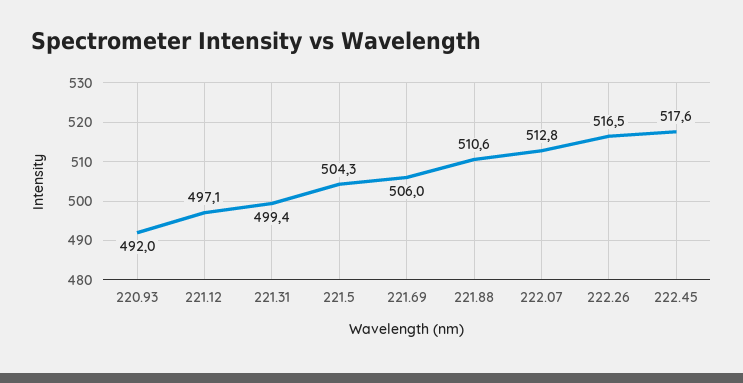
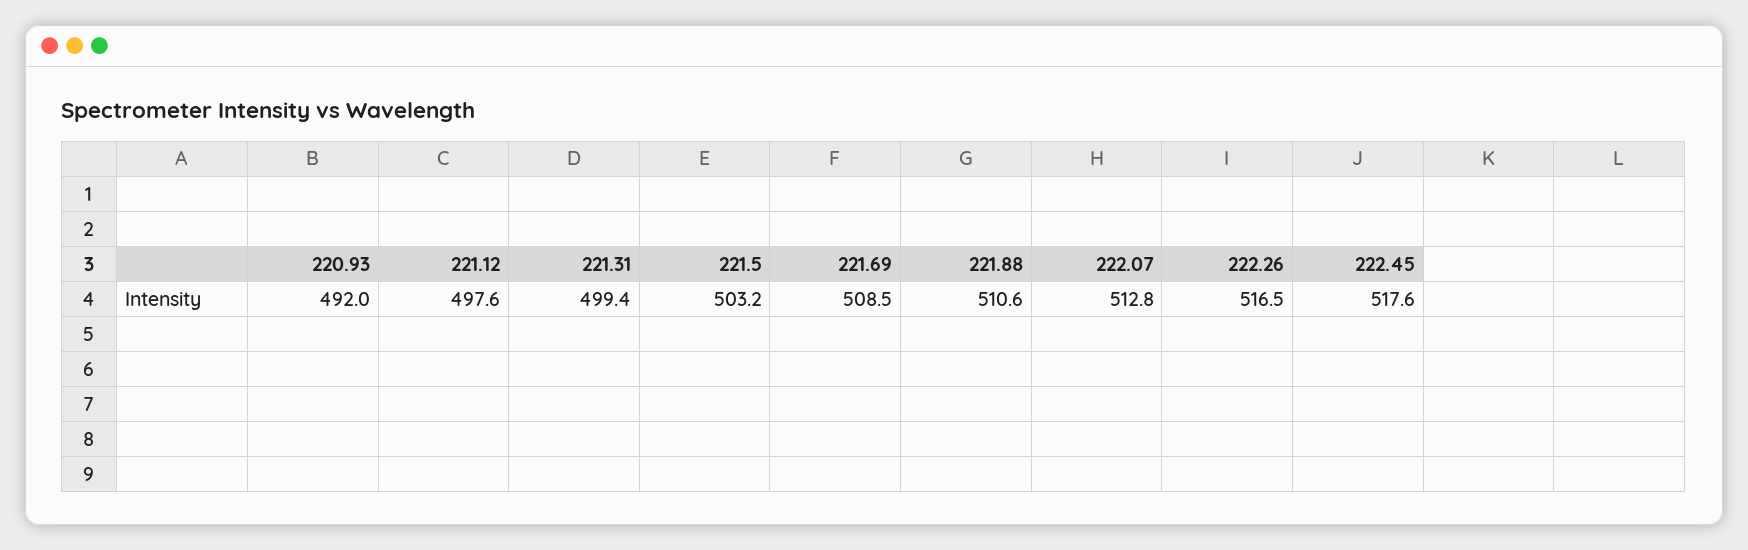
221.12: 497.1 -> 497.6
221.5: 504.3 -> 503.2
221.69: 506 -> 508.5

